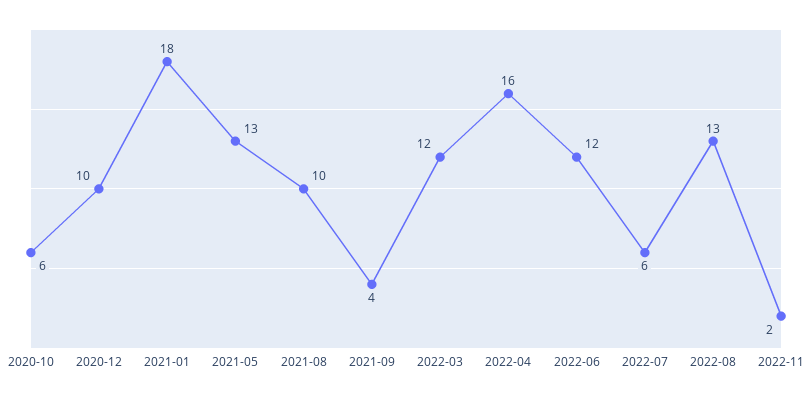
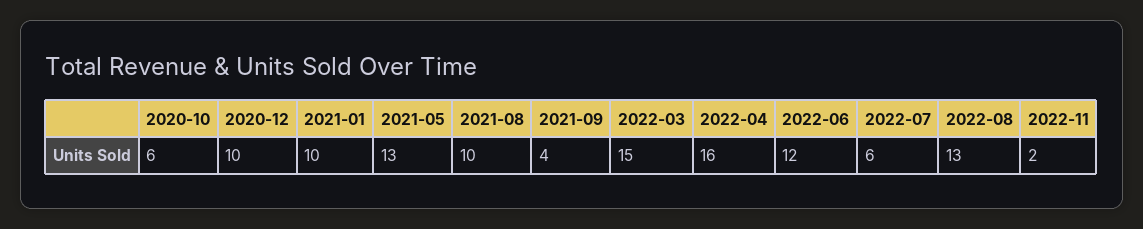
2021-01: 18 -> 10
2022-03: 12 -> 15

